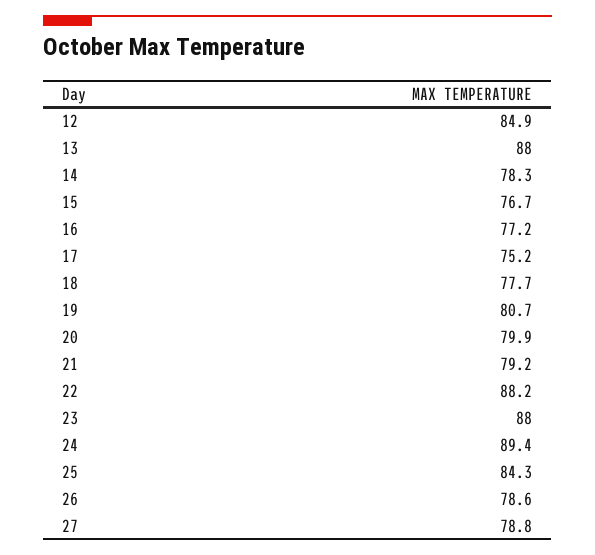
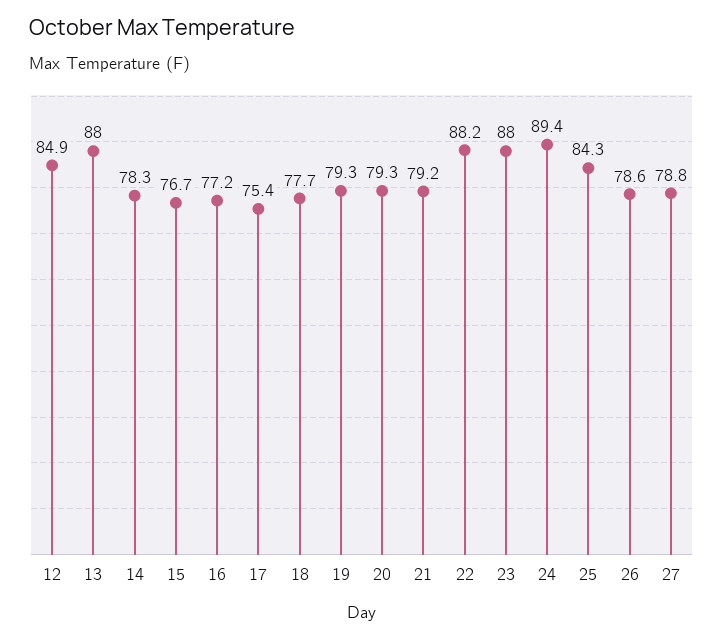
17: 75.2 -> 75.4
19: 80.7 -> 79.3
20: 79.9 -> 79.3

